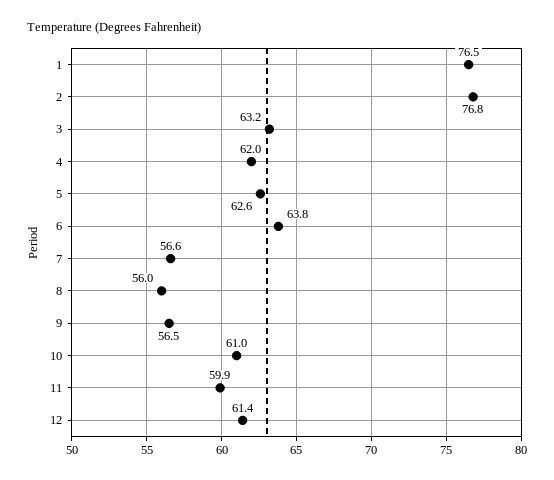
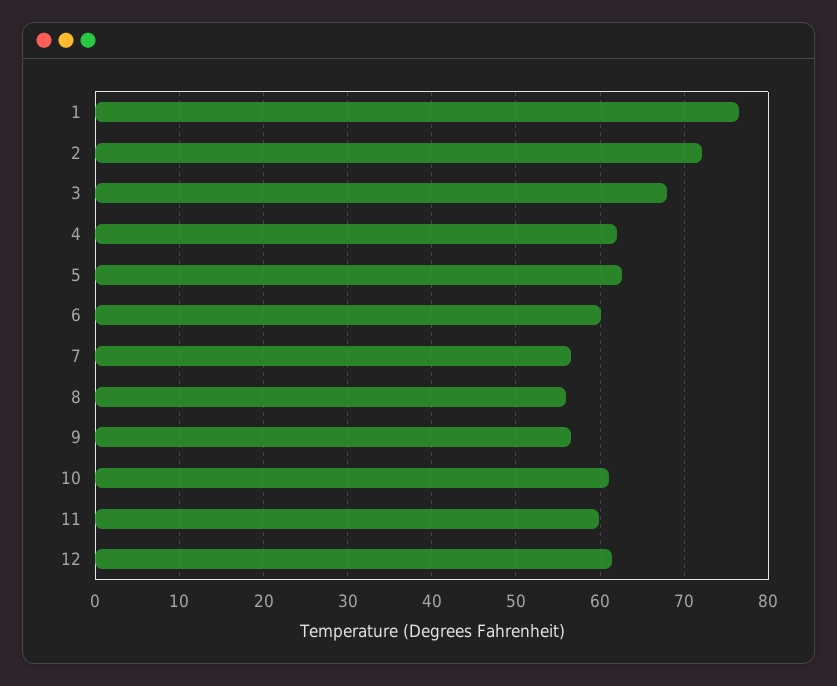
2: 76.8 -> 72
3: 63.2 -> 68
6: 63.8 -> 60

